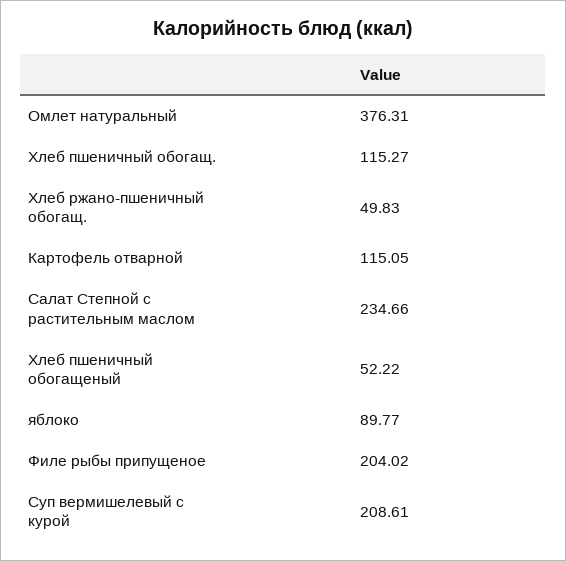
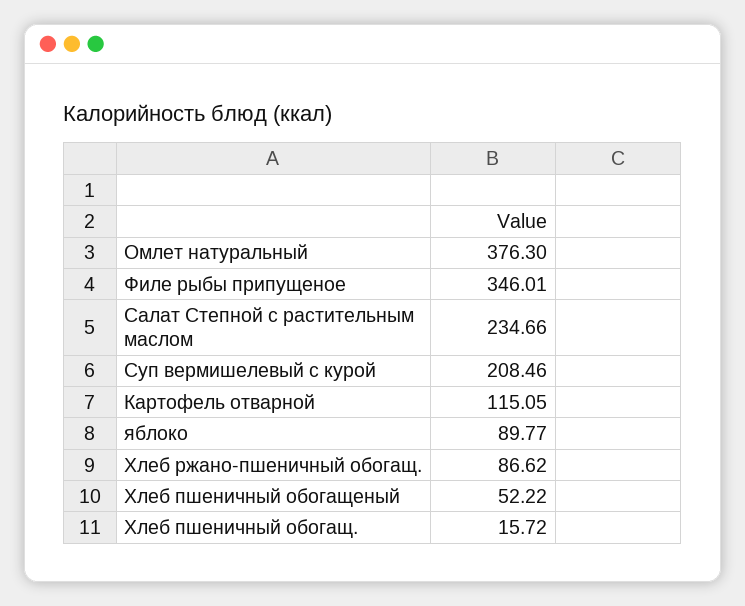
Омлет натуральный: 376.31 -> 376.3
Хлеб пшеничный обогащ.: 115.27 -> 15.72
Хлеб ржано-пшеничный обогащ.: 49.83 -> 86.62
Филе рыбы припущеное: 204.02 -> 346.01
Суп вермишелевый с курой: 208.61 -> 208.46

